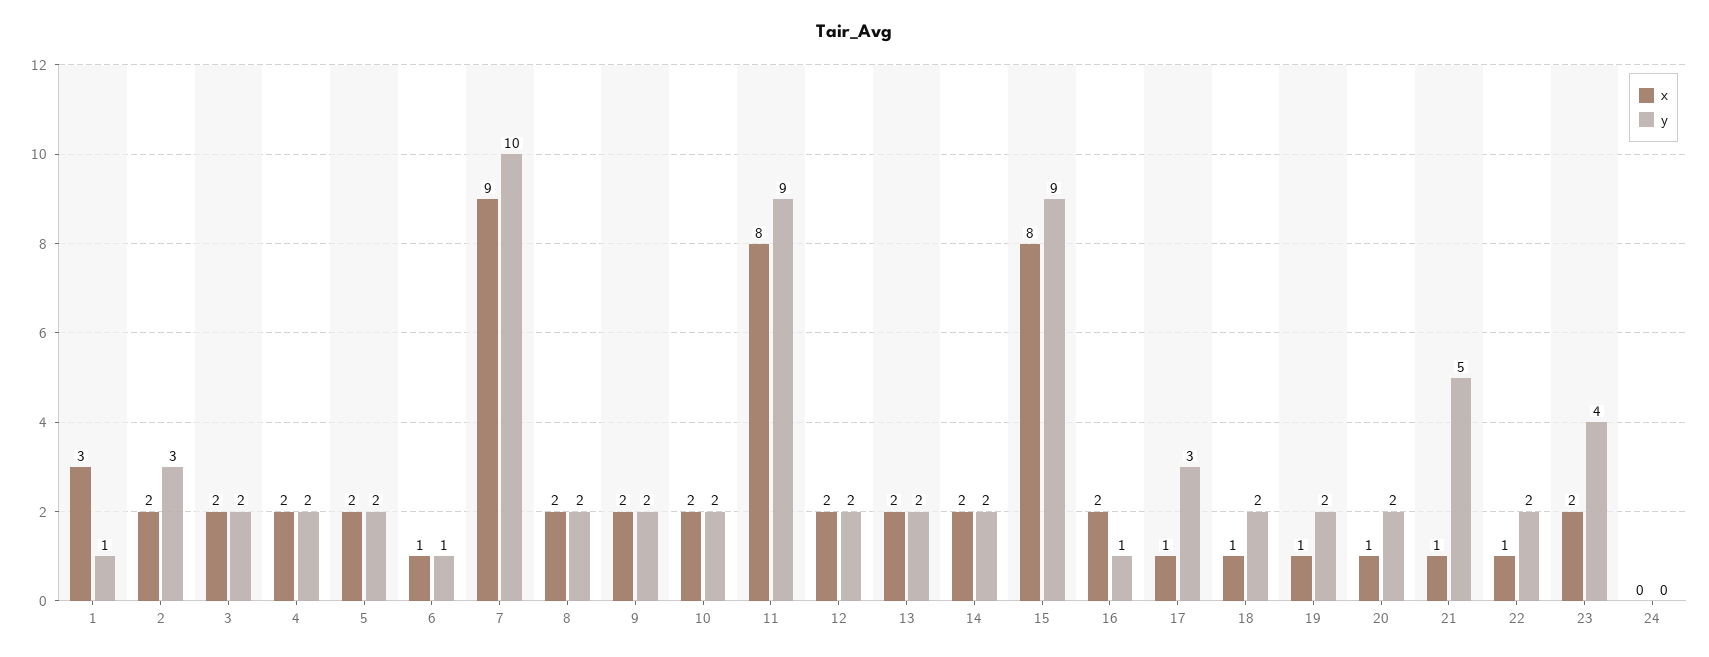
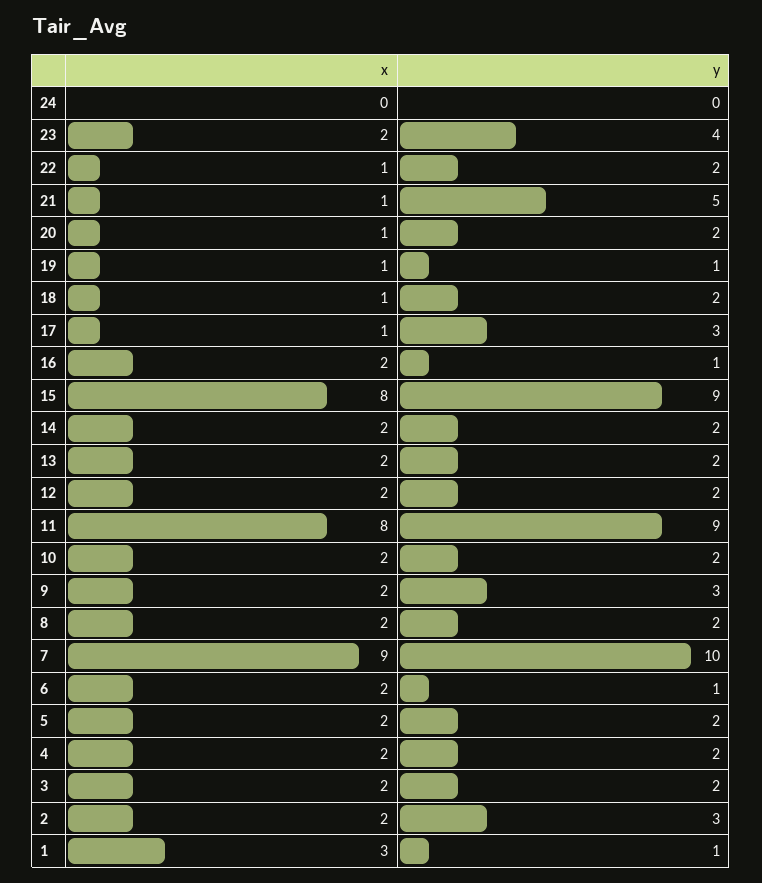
x, 6: 1 -> 2
y, 9: 2 -> 3
y, 19: 2 -> 1

